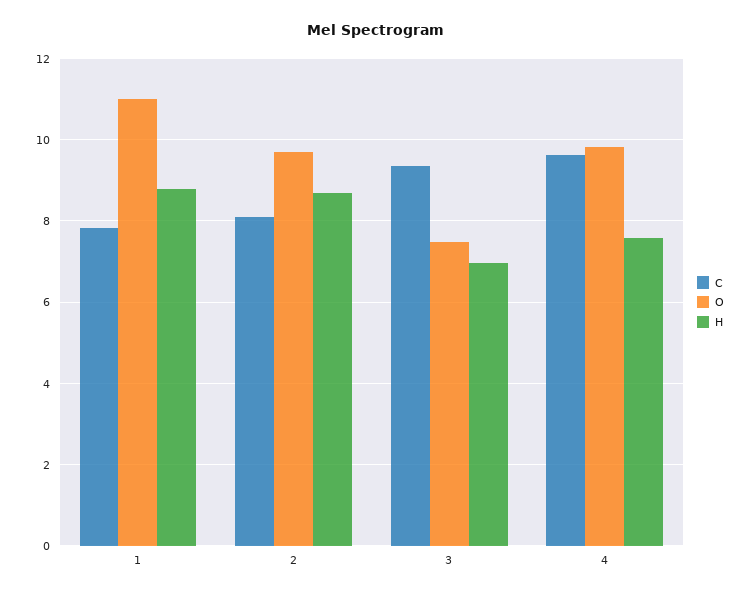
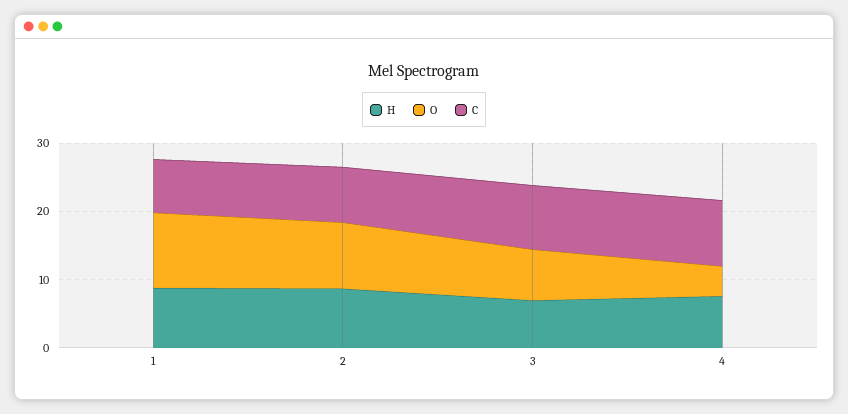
O, 4: 9.8 -> 4

